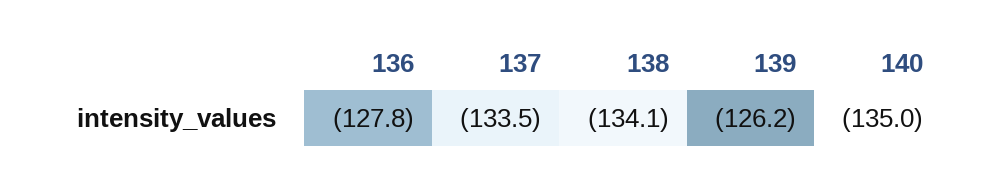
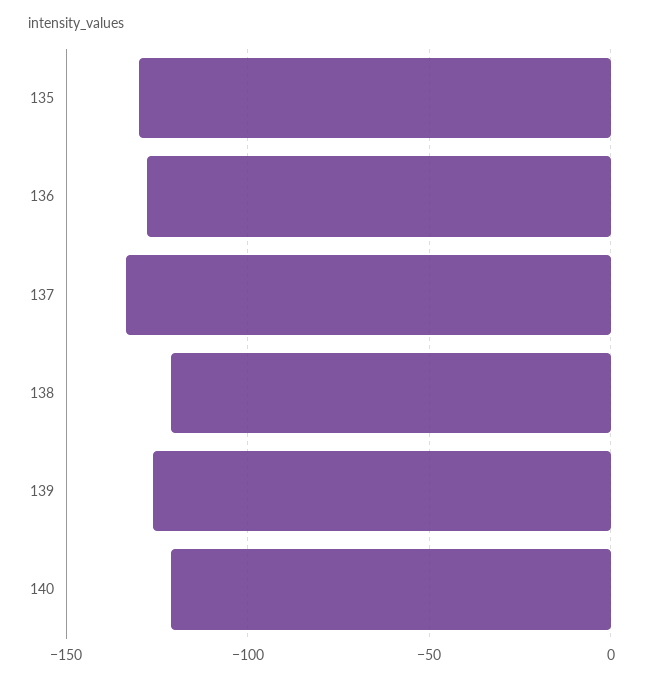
138: -134.1 -> -120
140: -135 -> -120
135: none -> -130

